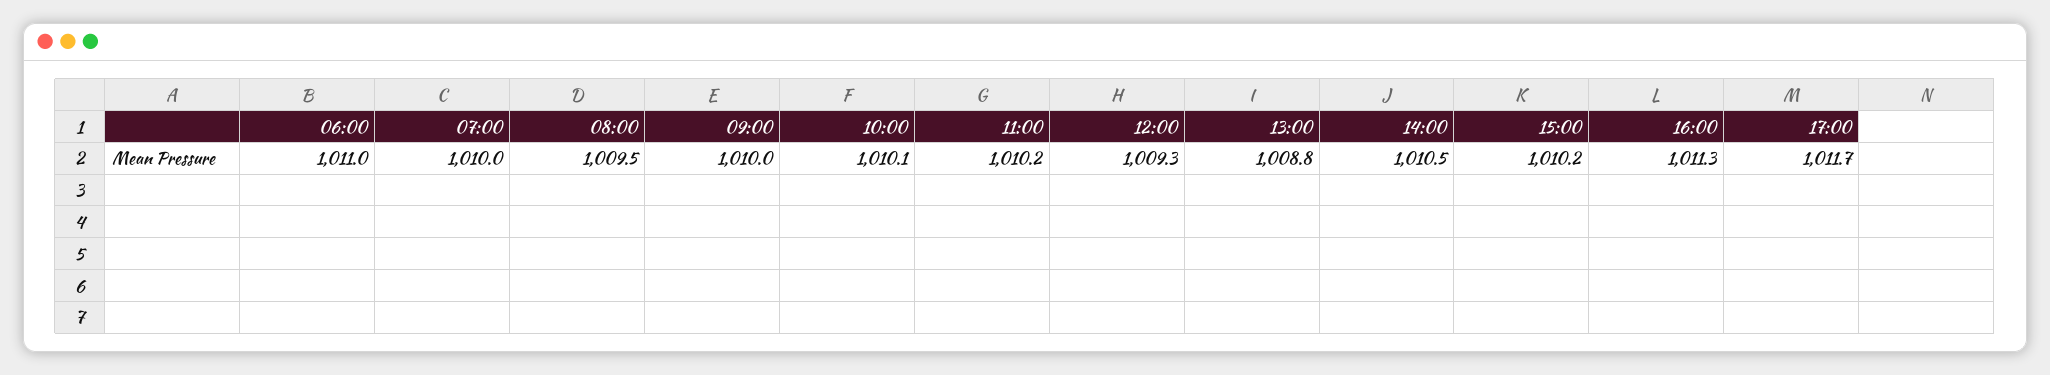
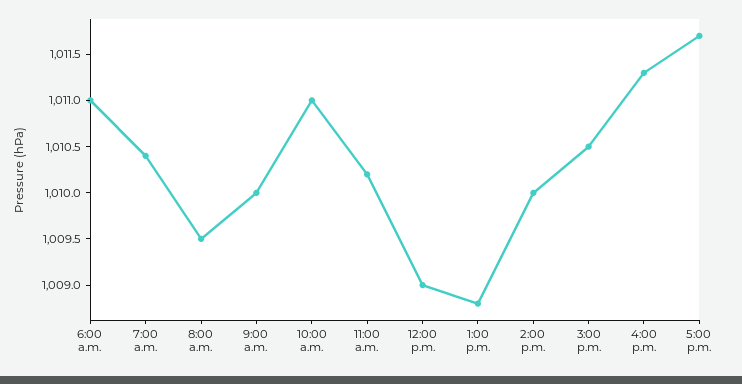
07:00: 1010 -> 1010.4
10:00: 1010.1 -> 1011
12:00: 1009.3 -> 1009
14:00: 1010.5 -> 1010
15:00: 1010.2 -> 1010.5

